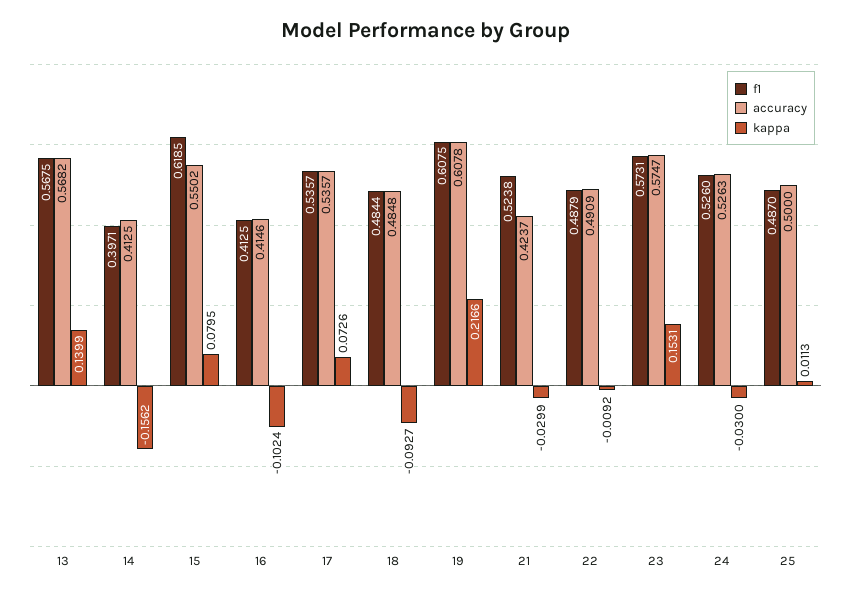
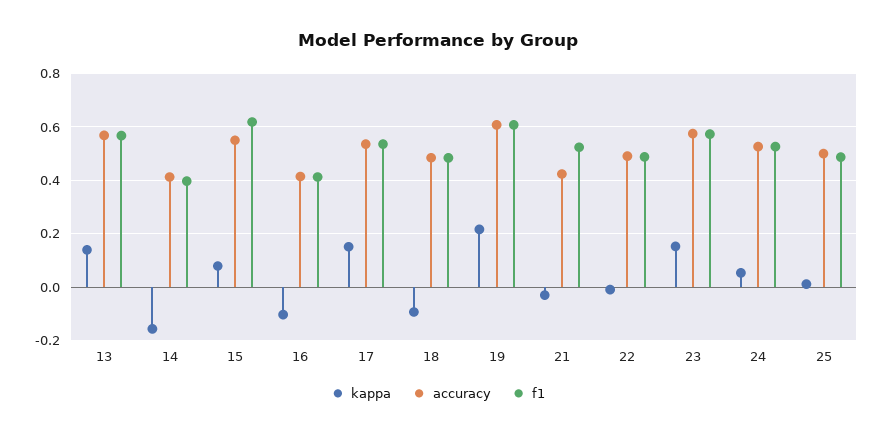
kappa, 17: 0.0726 -> 0.15
kappa, 24: -0.03 -> 0.05

